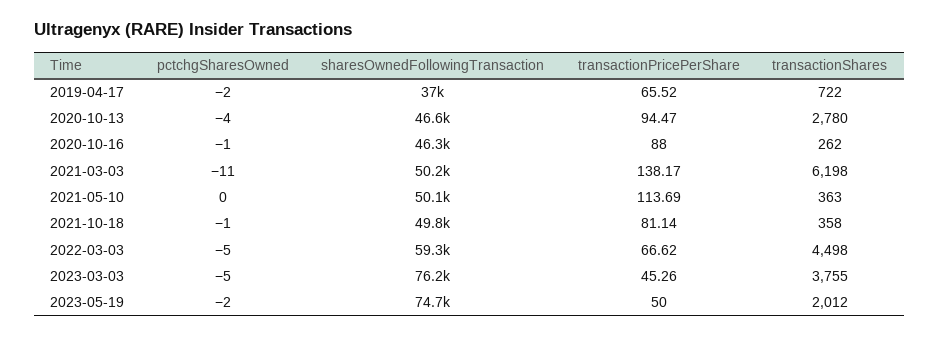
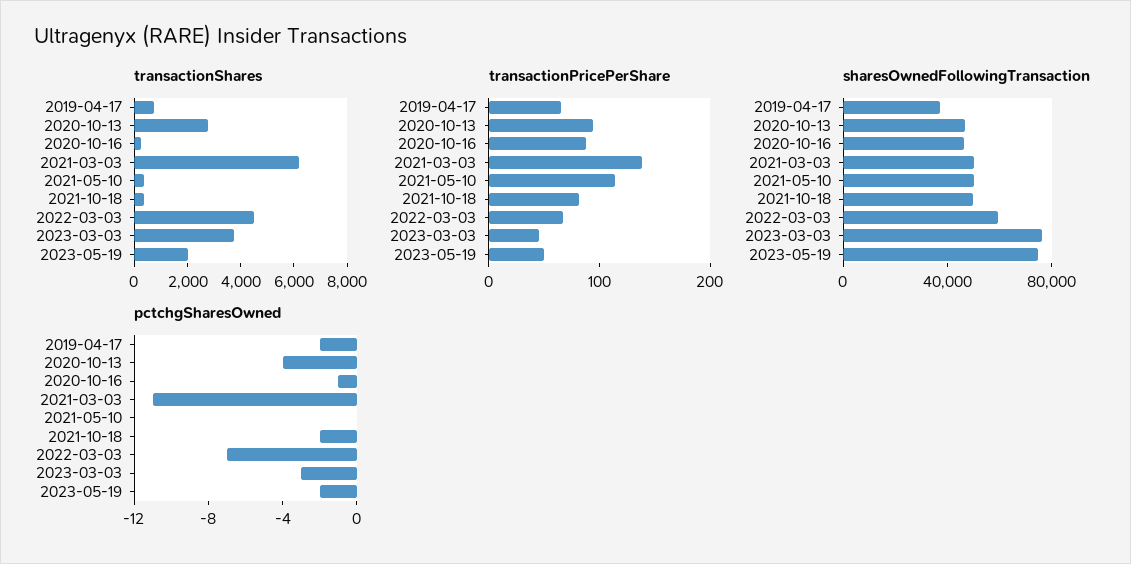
pctchgSharesOwned, 2021-10-18: -1 -> -2
pctchgSharesOwned, 2022-03-03: -5 -> -7
pctchgSharesOwned, 2023-03-03: -5 -> -3

